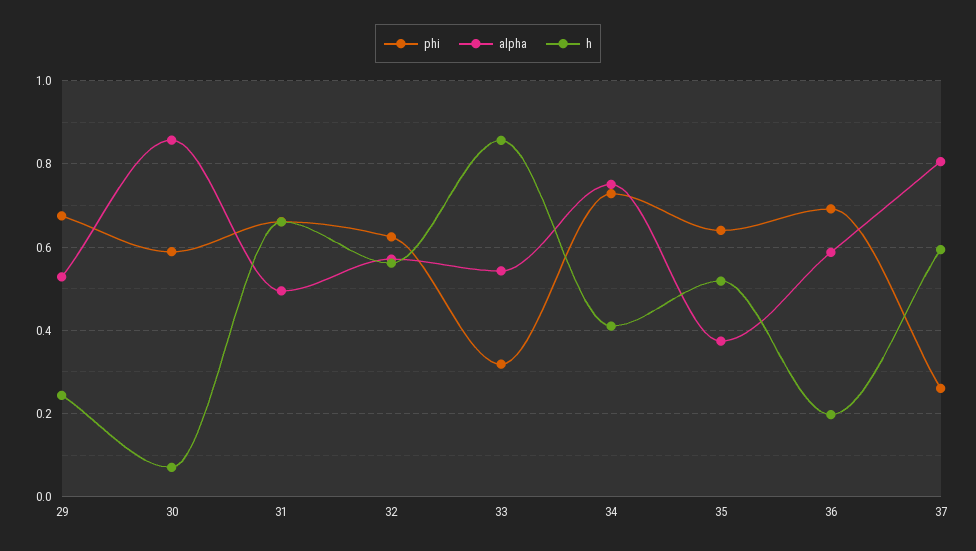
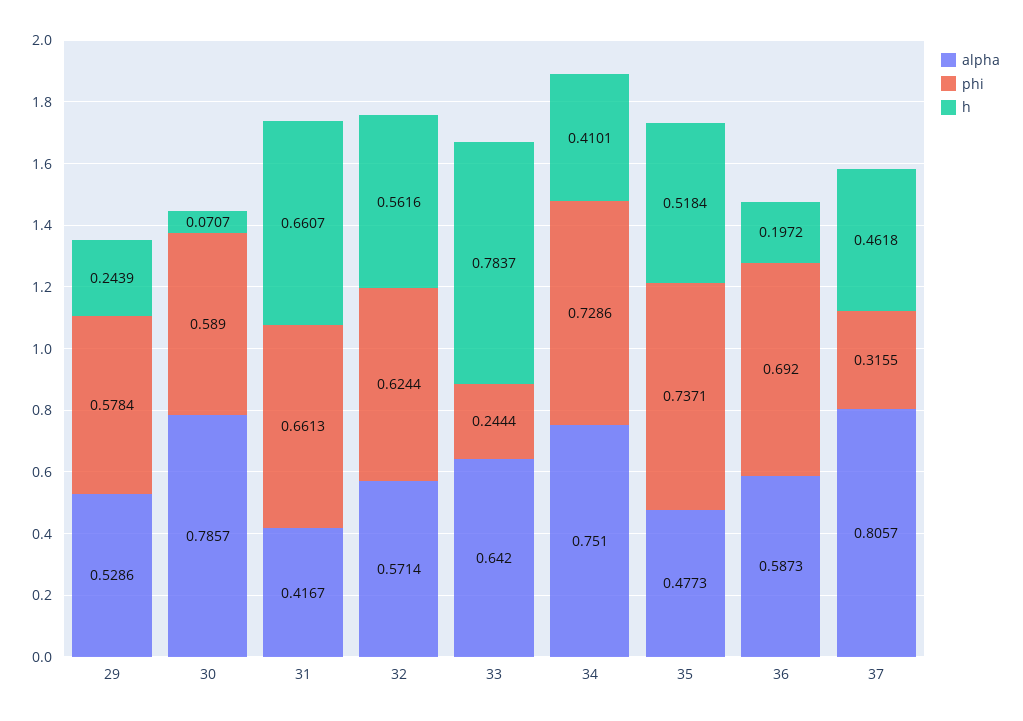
phi, 29: 0.68 -> 0.5784
alpha, 30: 0.86 -> 0.7857
alpha, 31: 0.5 -> 0.4167
phi, 33: 0.32 -> 0.2444
alpha, 33: 0.54 -> 0.642
h, 33: 0.86 -> 0.7837
phi, 35: 0.64 -> 0.7371
alpha, 35: 0.38 -> 0.4773
phi, 37: 0.26 -> 0.3155
h, 37: 0.6 -> 0.4618

